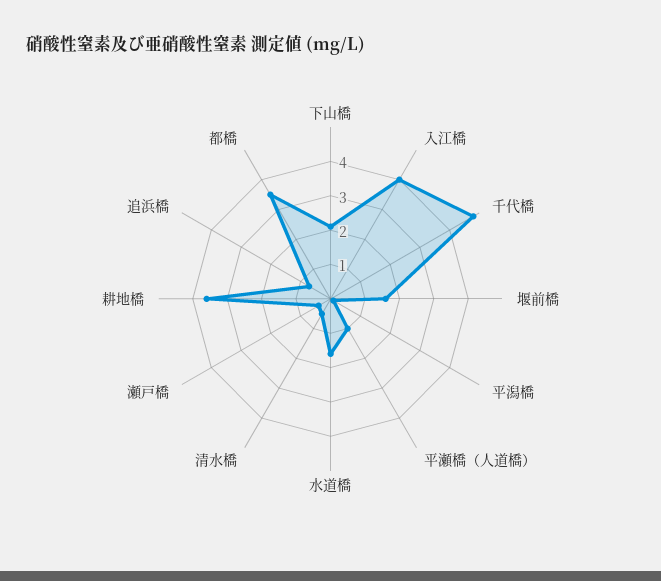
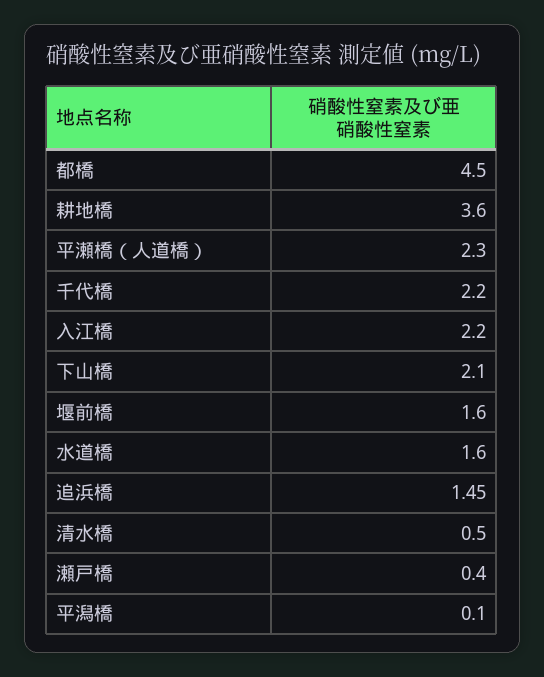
入江橋: 4 -> 2.2
千代橋: 4.75 -> 2.2
平瀬橋（人道橋）: 1 -> 2.3
追浜橋: 0.75 -> 1.45
都橋: 3.5 -> 4.5

